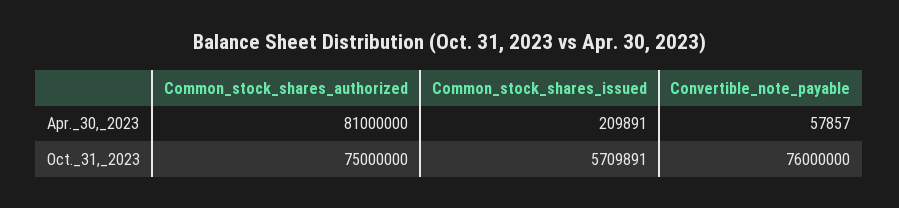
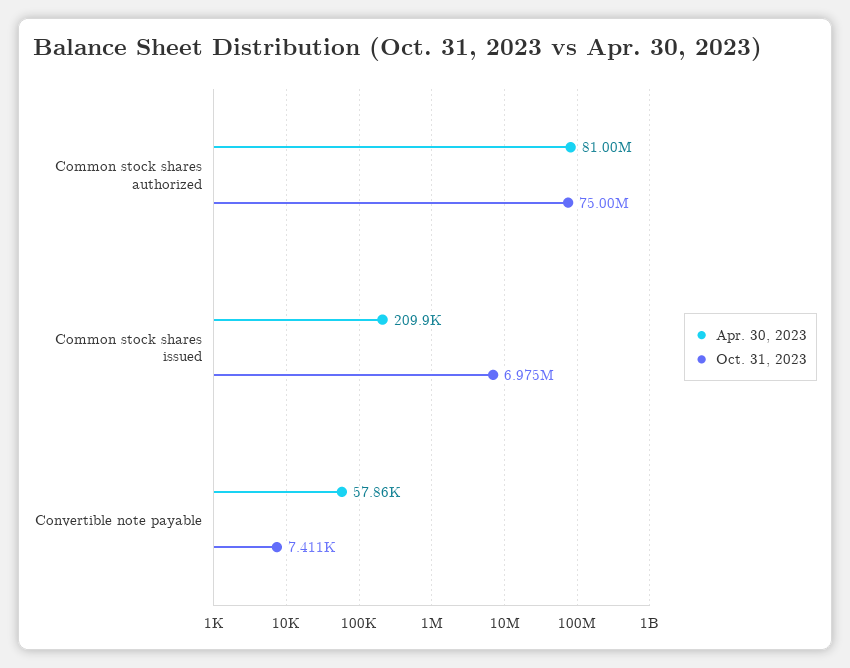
Oct._31,_2023, Common_stock_shares_issued: 5709891 -> 6975000
Oct._31,_2023, Convertible_note_payable: 76000000 -> 7411

